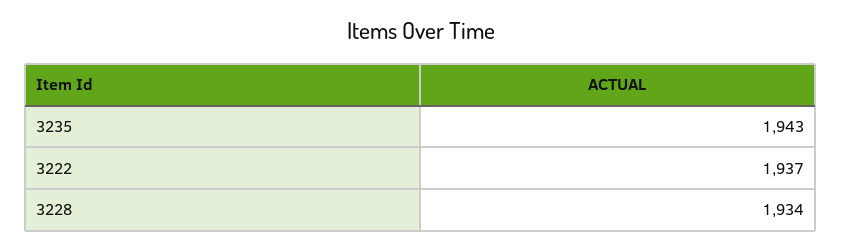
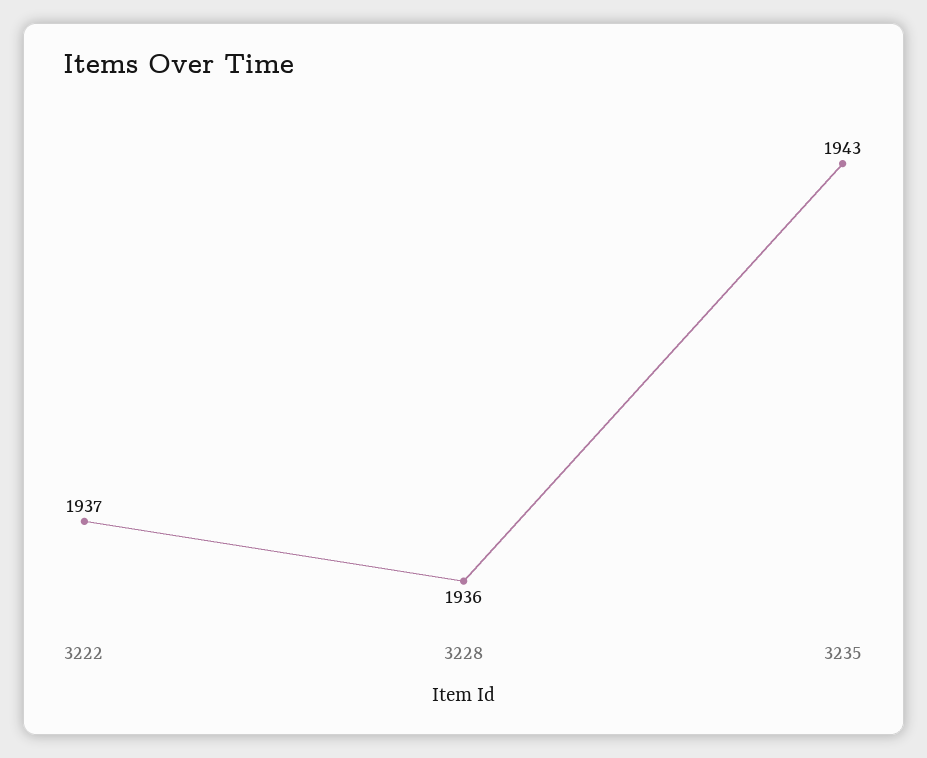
3228: 1934 -> 1936

